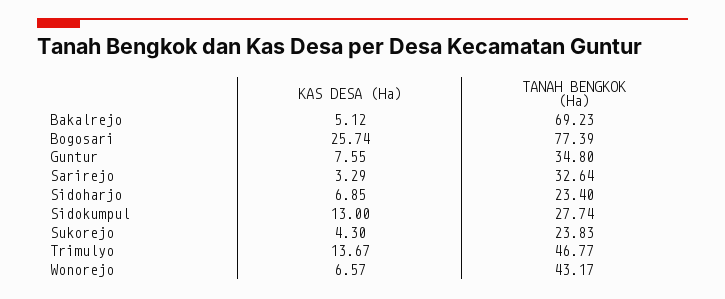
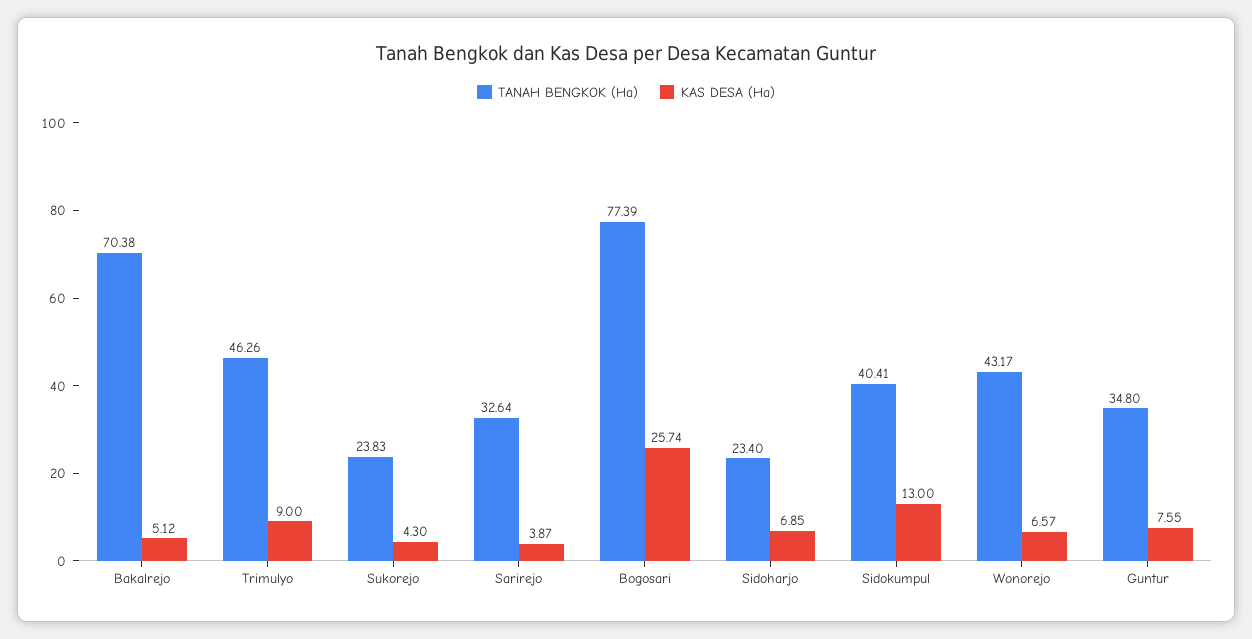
TANAH BENGKOK (Ha), Bakalrejo: 69.23 -> 70.38
KAS DESA (Ha), Sarirejo: 3.29 -> 3.87
TANAH BENGKOK (Ha), Sidokumpul: 27.74 -> 40.41
KAS DESA (Ha), Trimulyo: 13.67 -> 9
TANAH BENGKOK (Ha), Trimulyo: 46.77 -> 46.26

